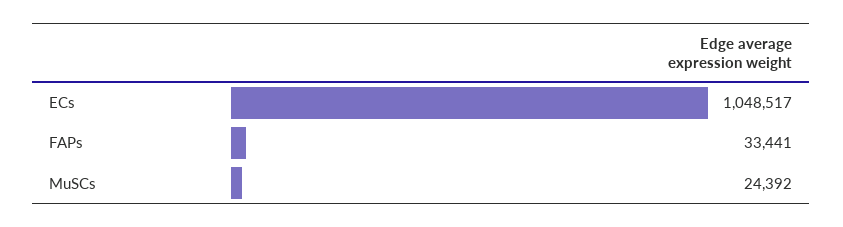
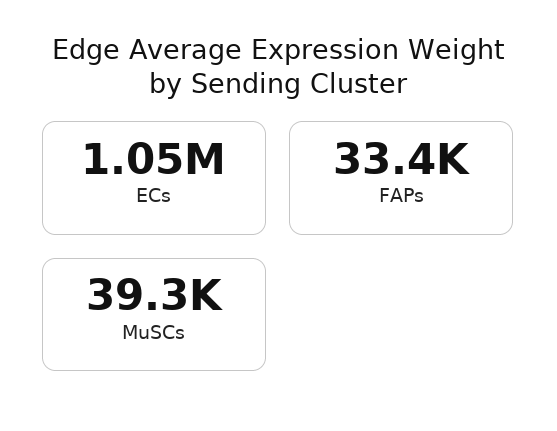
MuSCs: 24392 -> 39300

